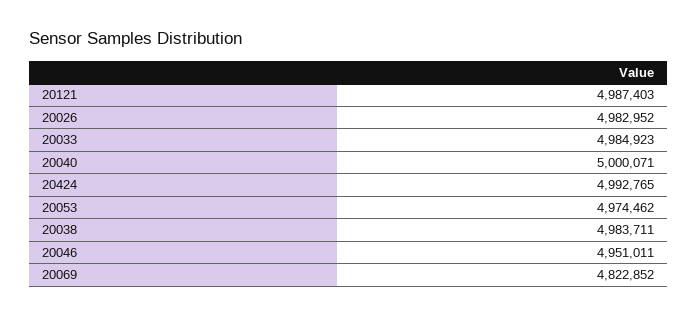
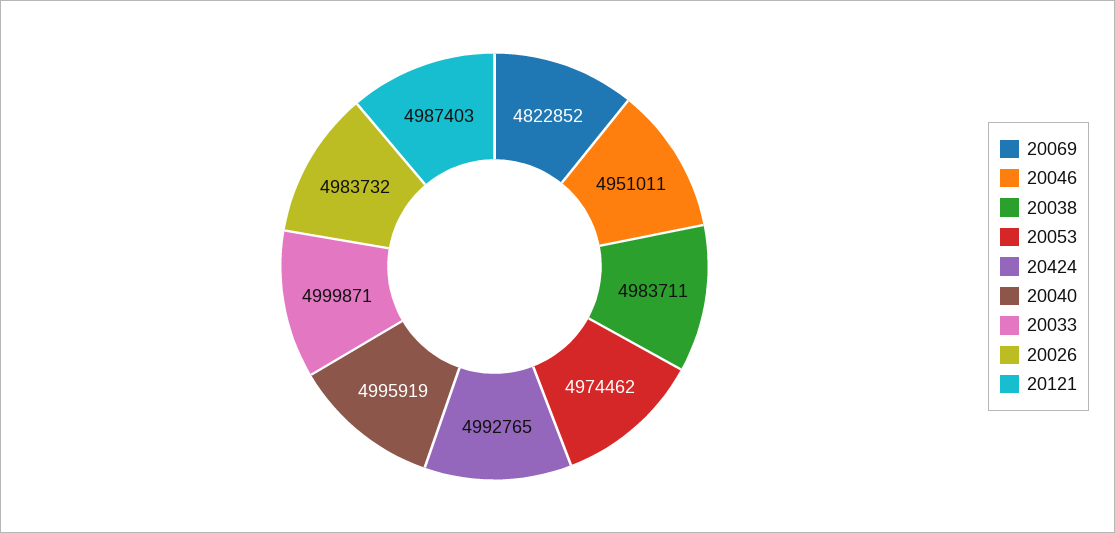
20026: 4982952 -> 4983732
20033: 4984923 -> 4999871
20040: 5000071 -> 4995919

